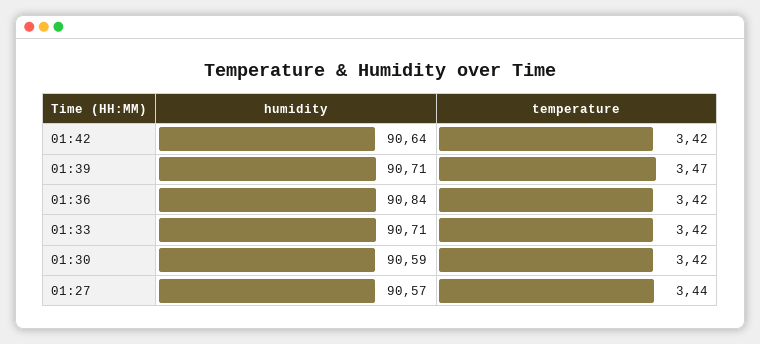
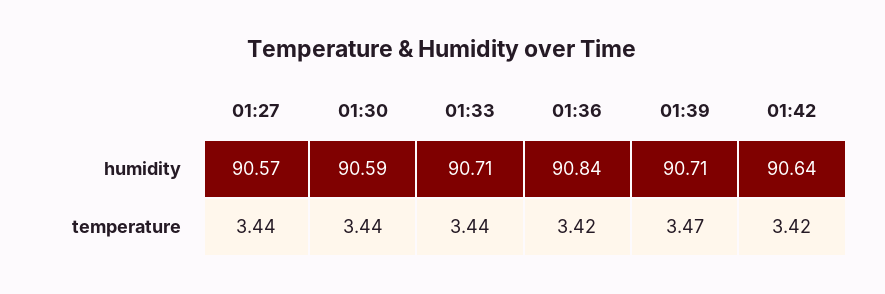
temperature, 01:33: 3.42 -> 3.44
temperature, 01:30: 3.42 -> 3.44

